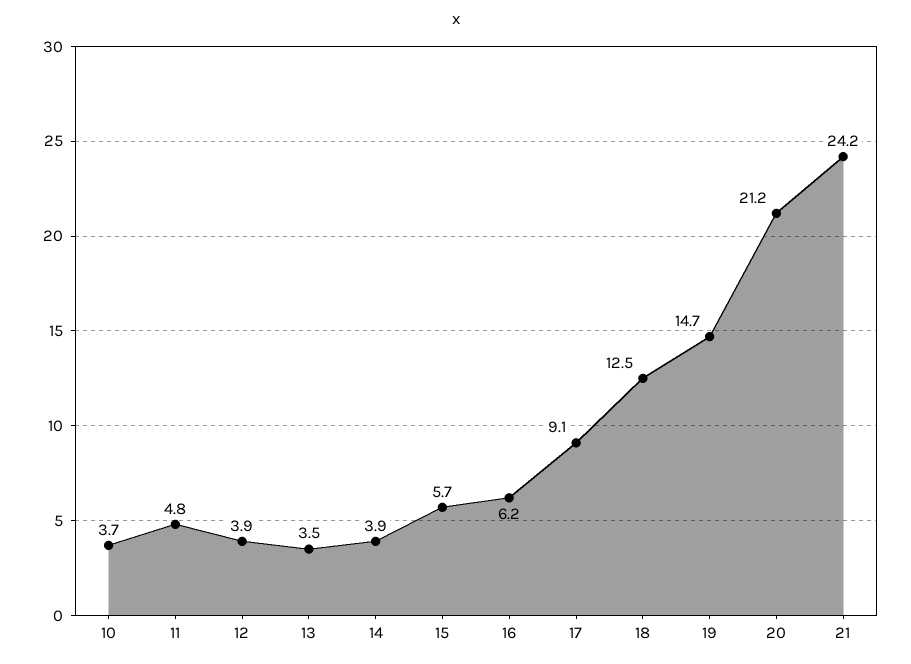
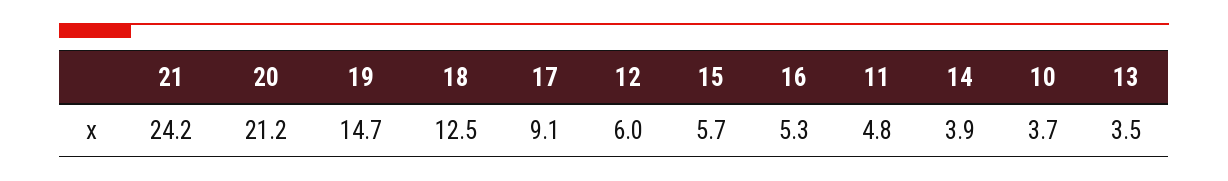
12: 3.9 -> 6
16: 6.2 -> 5.3

